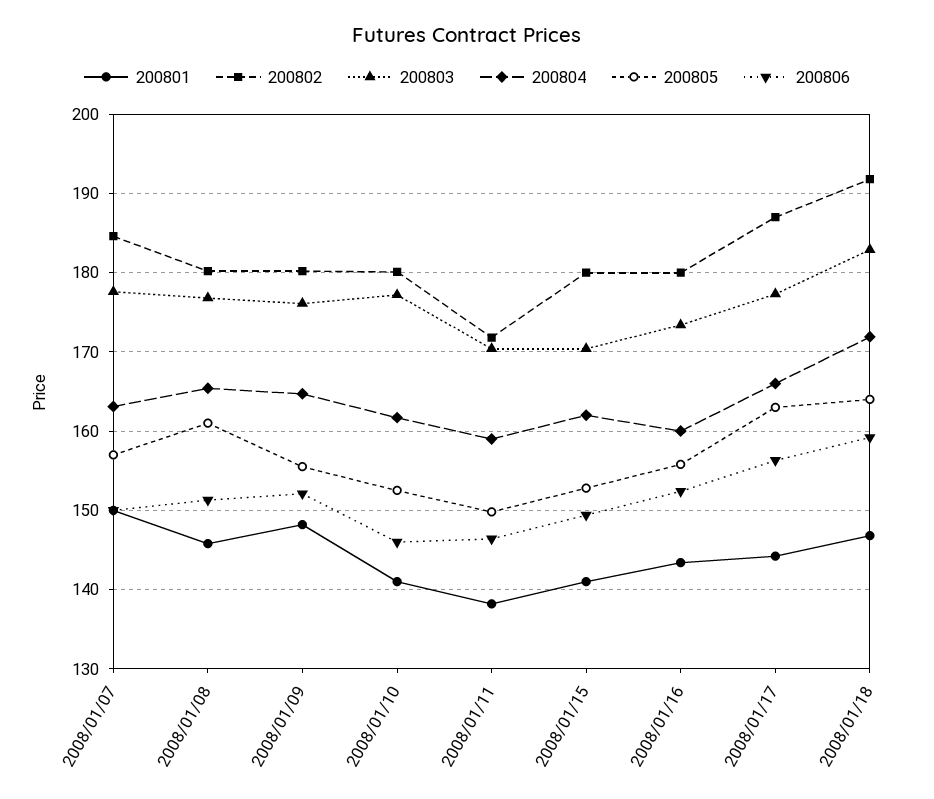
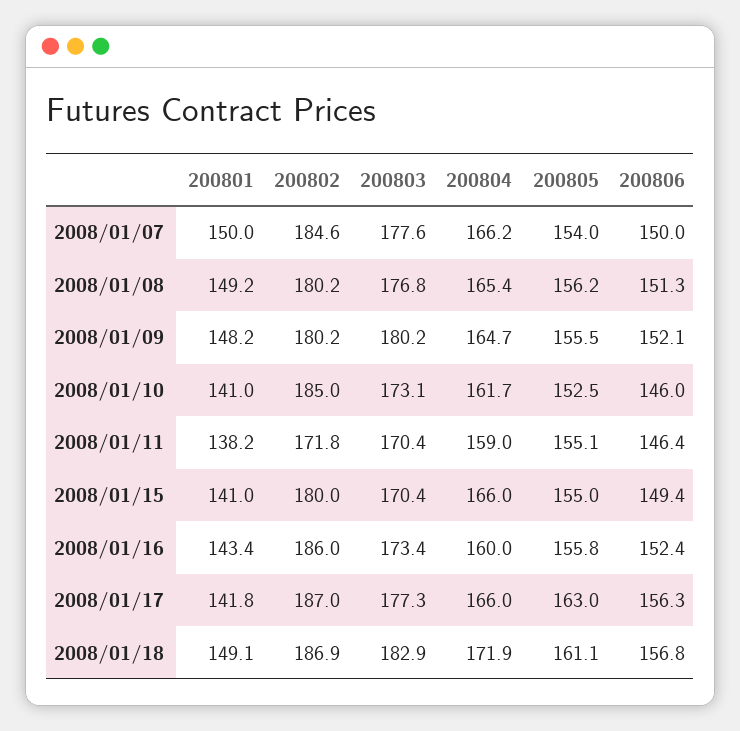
200804, 2008/01/07: 163 -> 166.2
200805, 2008/01/07: 157 -> 154
200801, 2008/01/08: 146 -> 149.2
200805, 2008/01/08: 161 -> 156.2
200803, 2008/01/09: 176 -> 180.2
200802, 2008/01/10: 180 -> 185
200803, 2008/01/10: 177 -> 173.1
200805, 2008/01/11: 150 -> 155.1
200804, 2008/01/15: 162 -> 166
200805, 2008/01/15: 153 -> 155
200802, 2008/01/16: 180 -> 186
200801, 2008/01/17: 144 -> 141.8
200801, 2008/01/18: 147 -> 149.1
200802, 2008/01/18: 192 -> 186.9
200805, 2008/01/18: 164 -> 161.1
200806, 2008/01/18: 159 -> 156.8

